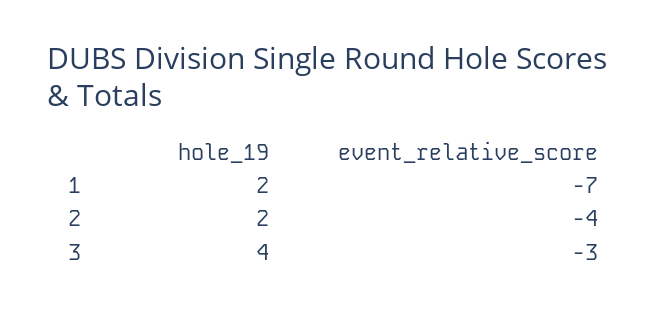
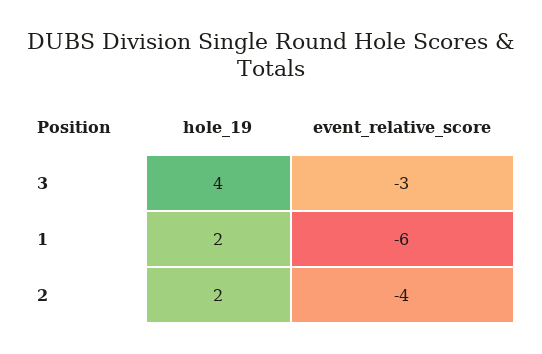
event_relative_score, 1: -7 -> -6

